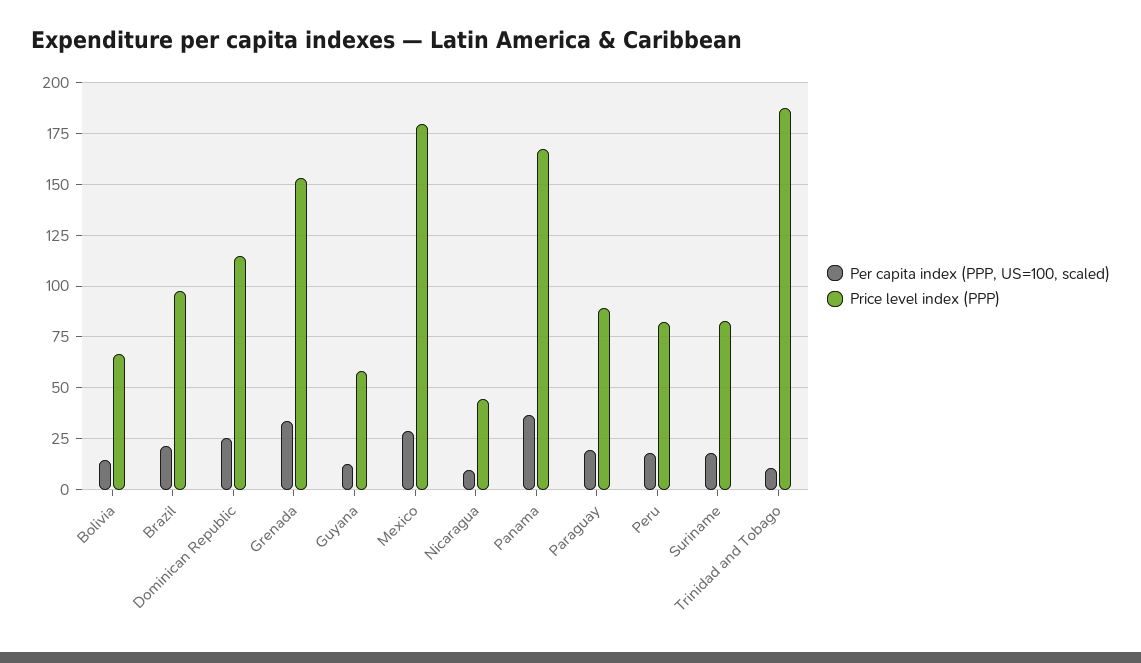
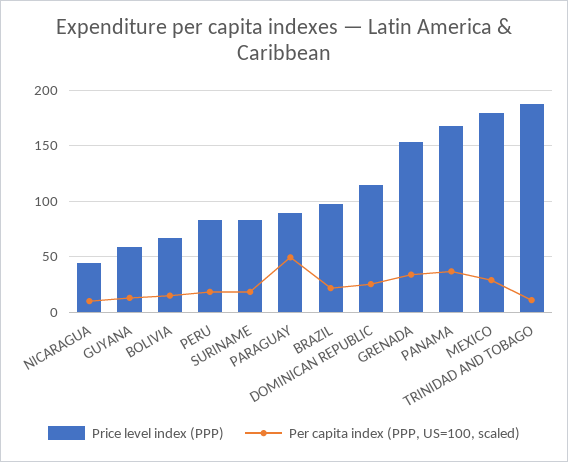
Per capita index (PPP, US=100, scaled), Paraguay: 20 -> 50

